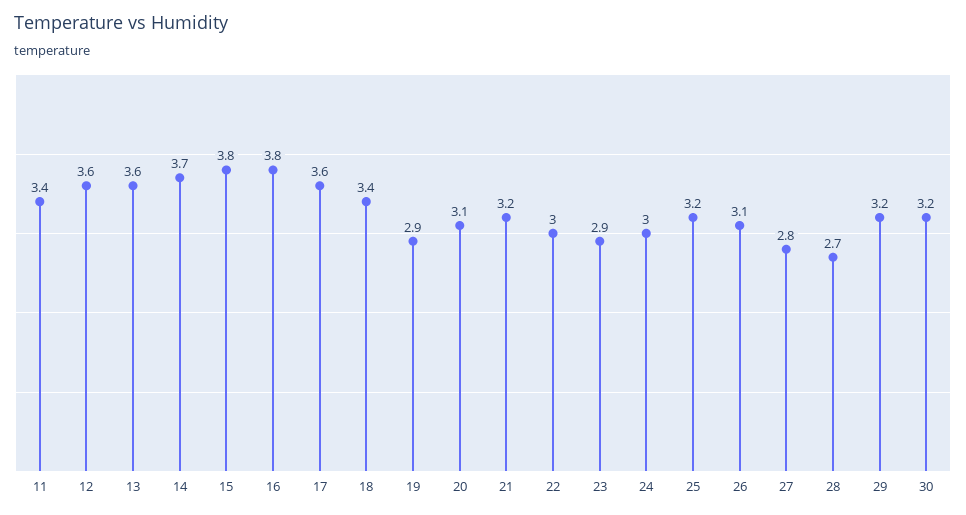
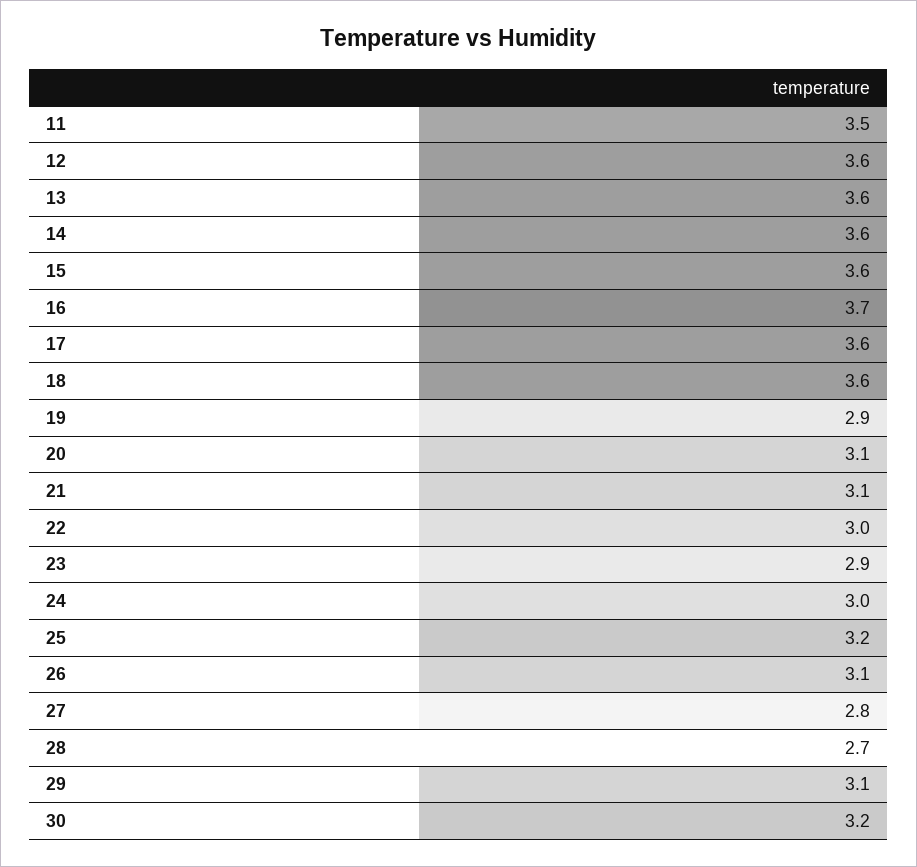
11: 3.4 -> 3.5
14: 3.7 -> 3.6
15: 3.8 -> 3.6
16: 3.8 -> 3.7
18: 3.4 -> 3.6
21: 3.2 -> 3.1
29: 3.2 -> 3.1

